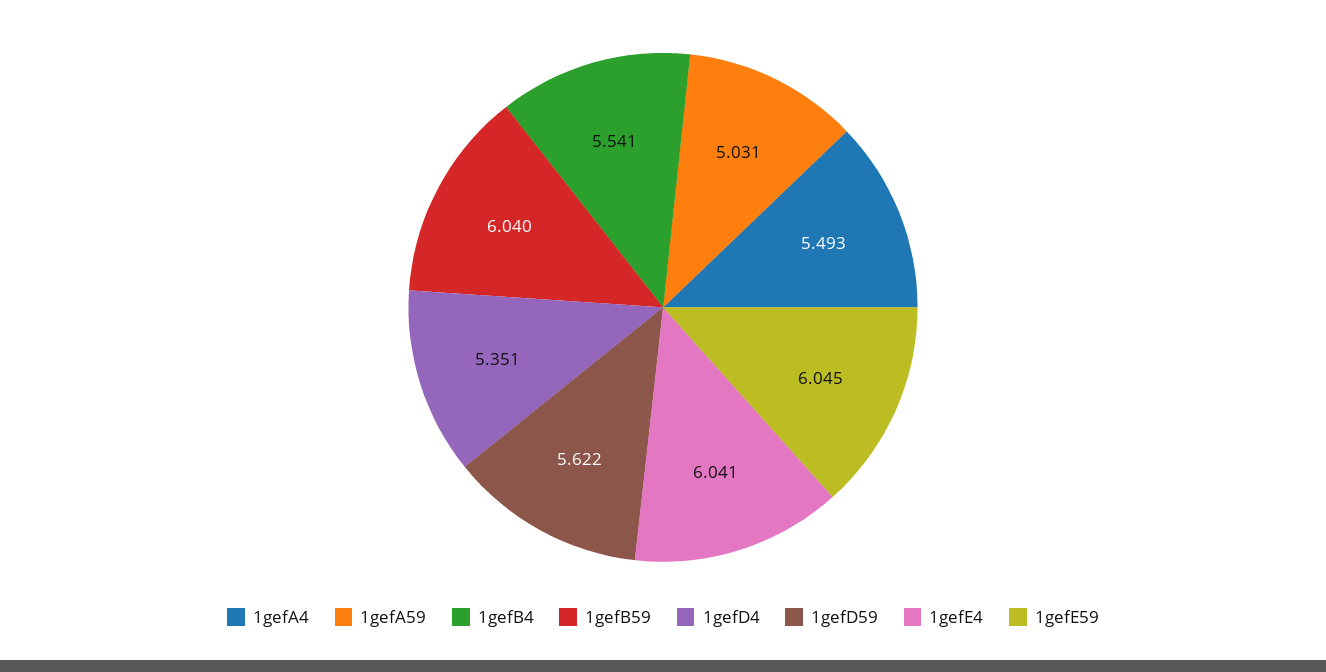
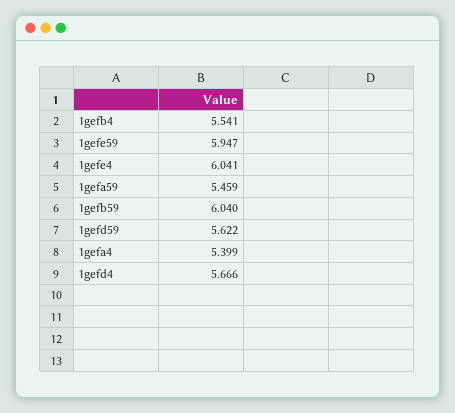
1gefA4: 5.493 -> 5.399
1gefA59: 5.031 -> 5.459
1gefD4: 5.351 -> 5.666
1gefE59: 6.045 -> 5.947

